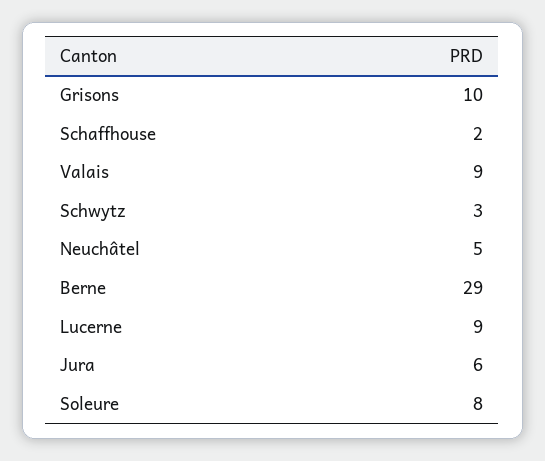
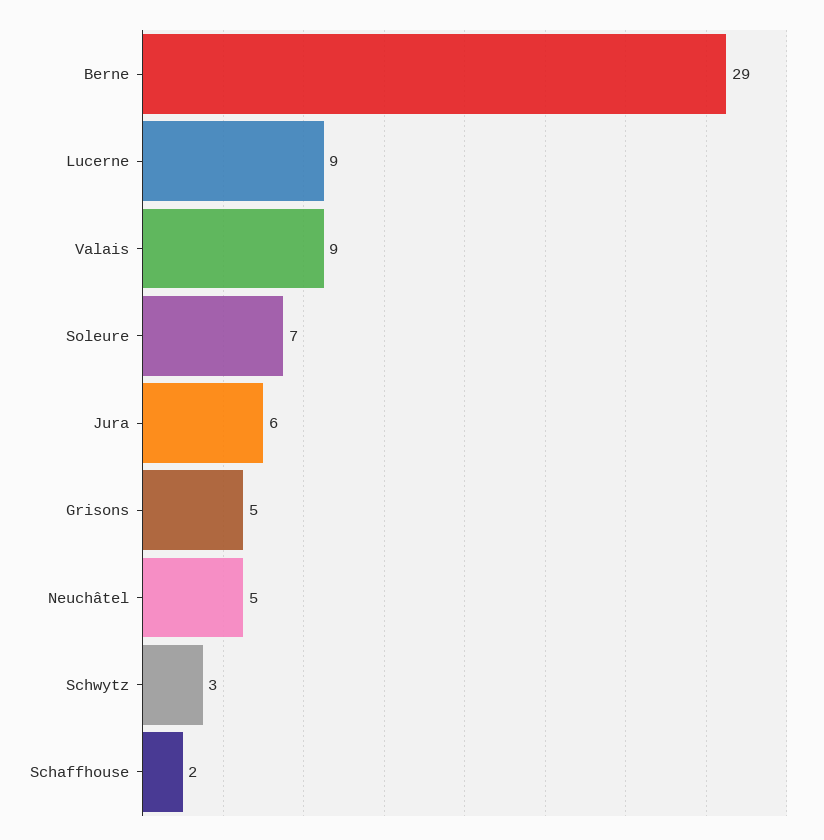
Grisons: 10 -> 5
Soleure: 8 -> 7

